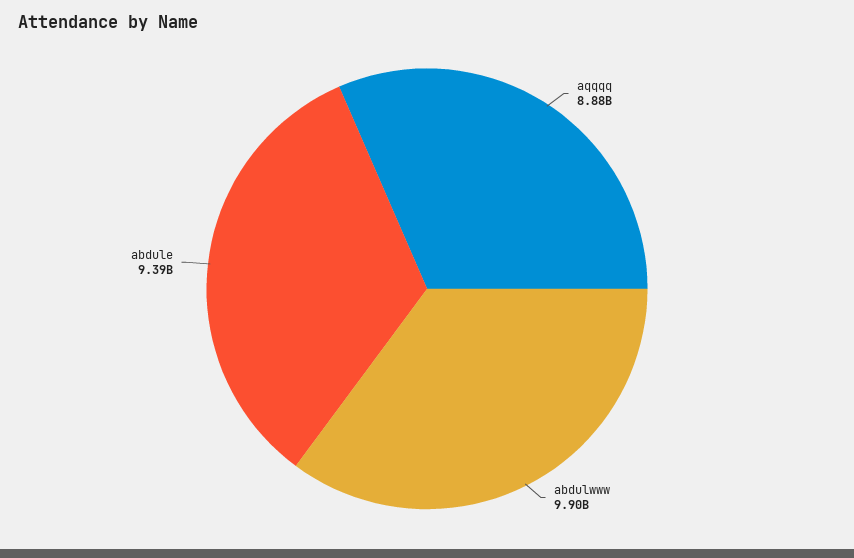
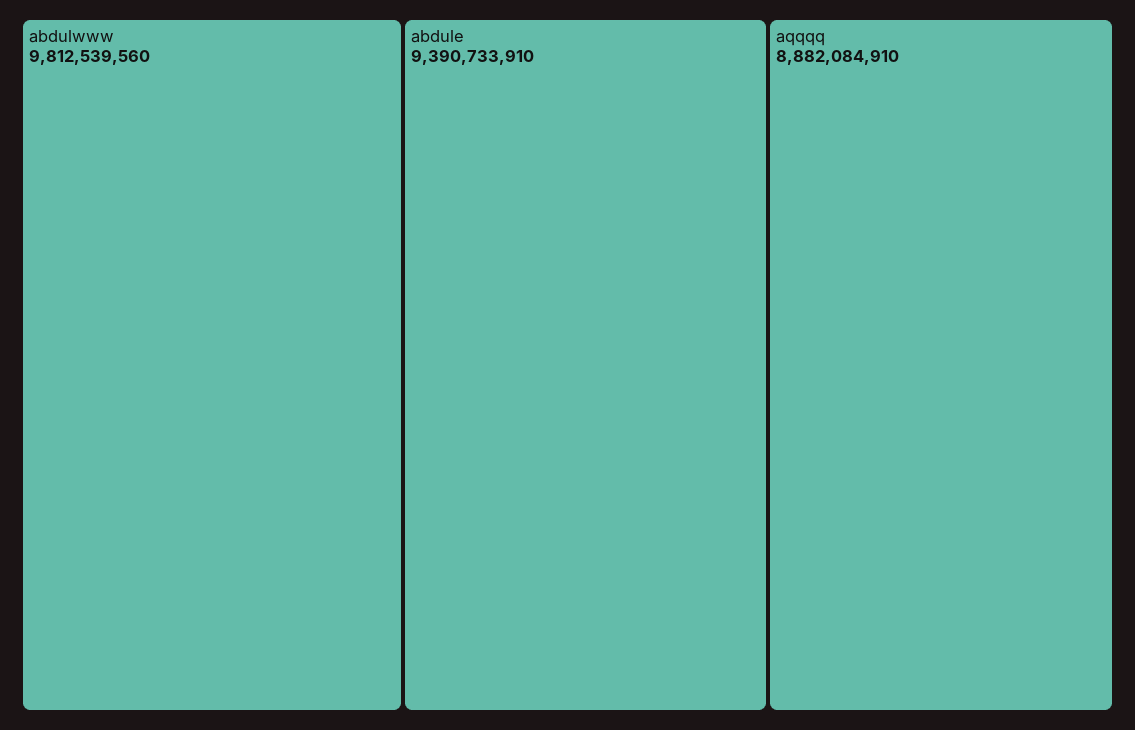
abdulwww: 9900000000 -> 9812539560

